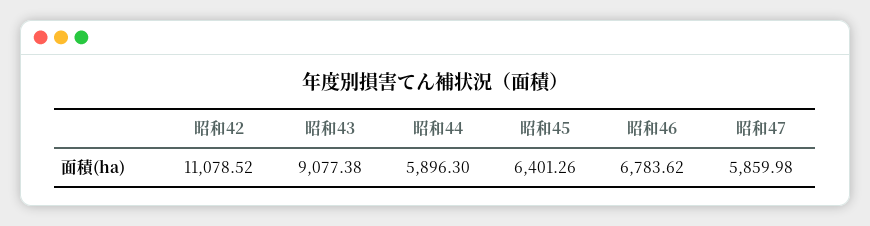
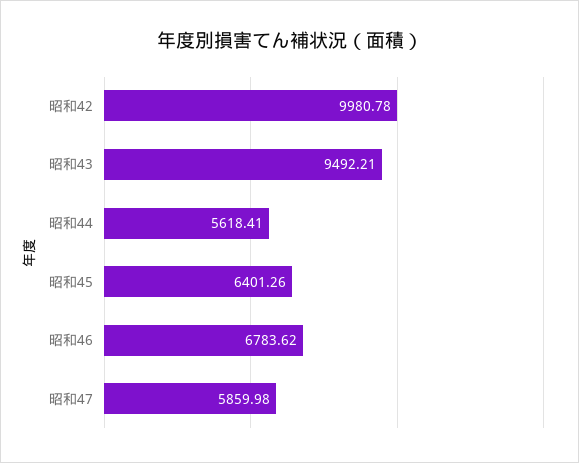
昭和42: 11078.52 -> 9980.78
昭和43: 9077.38 -> 9492.21
昭和44: 5896.3 -> 5618.41

